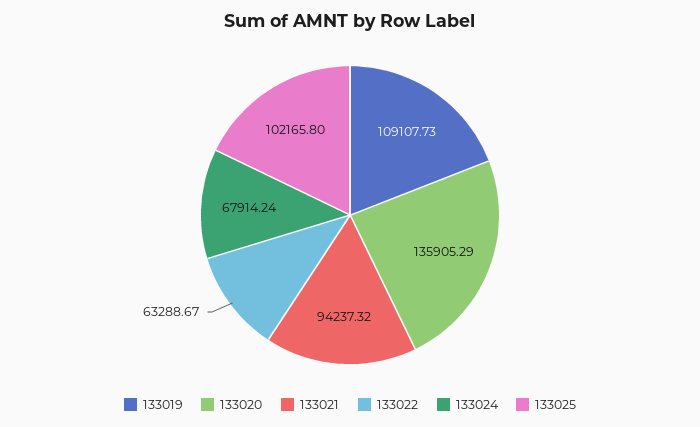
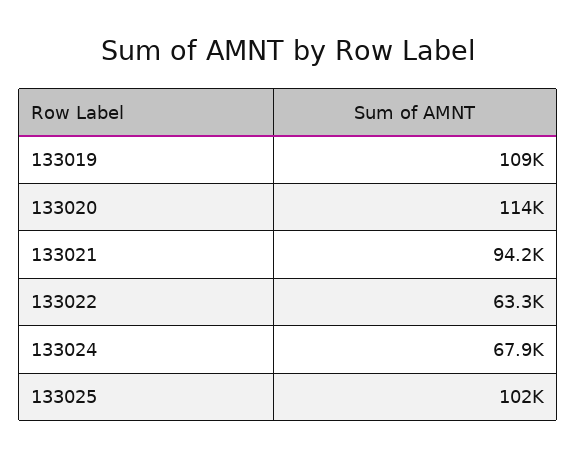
133020: 135905.29 -> 114000

